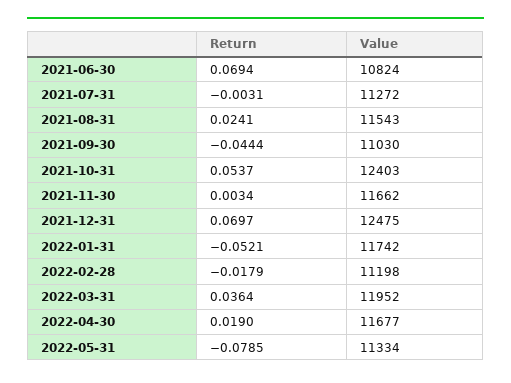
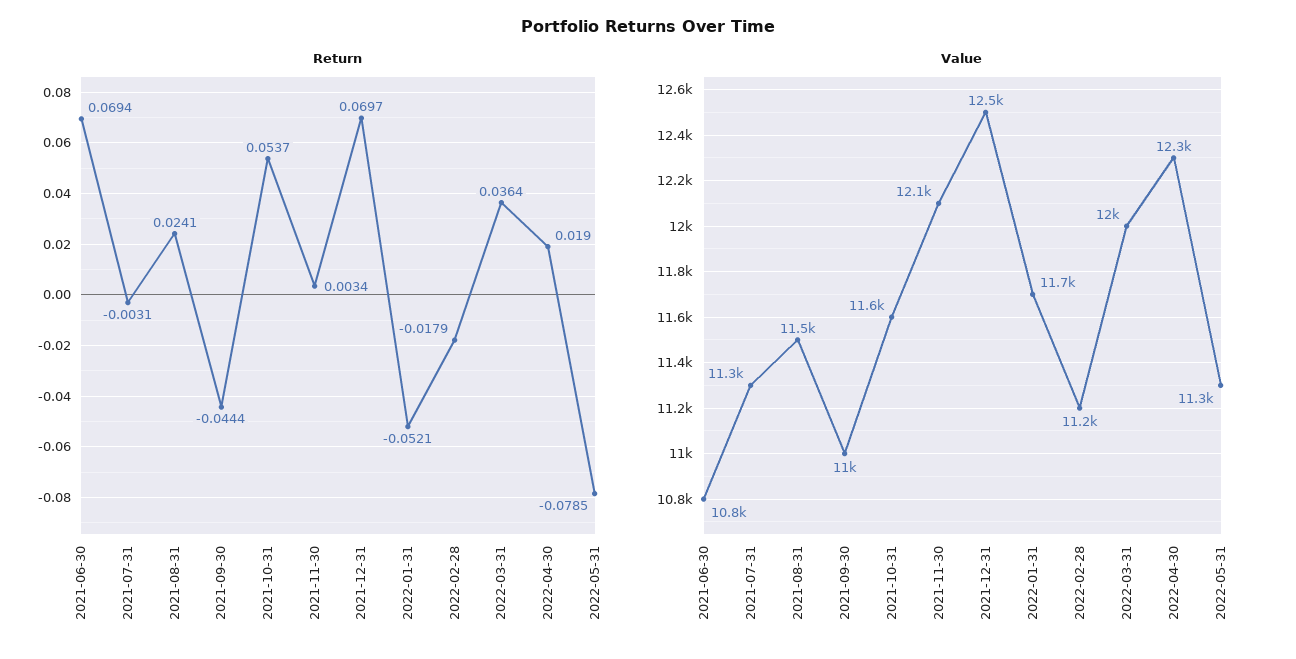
Value, 2021-10-31: 12403 -> 11600
Value, 2021-11-30: 11662 -> 12100
Value, 2022-04-30: 11677 -> 12300

